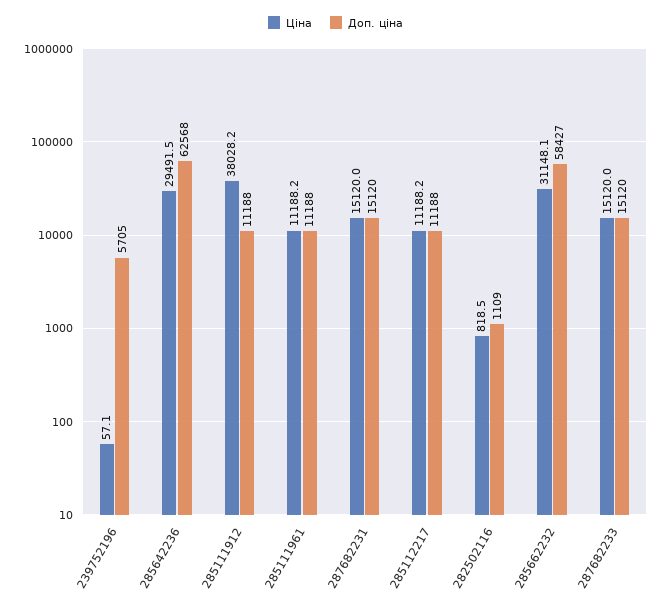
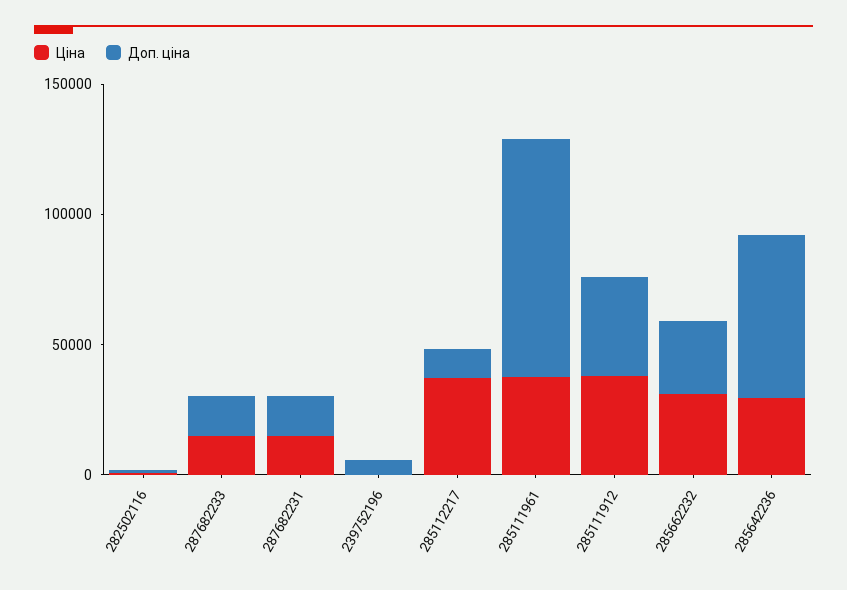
Доп. ціна, 285111912: 11188 -> 40000
Ціна, 285111961: 11188.2 -> 40000
Доп. ціна, 285111961: 11188 -> 90000
Ціна, 285112217: 11188.2 -> 40000
Доп. ціна, 285662232: 58427 -> 30000

